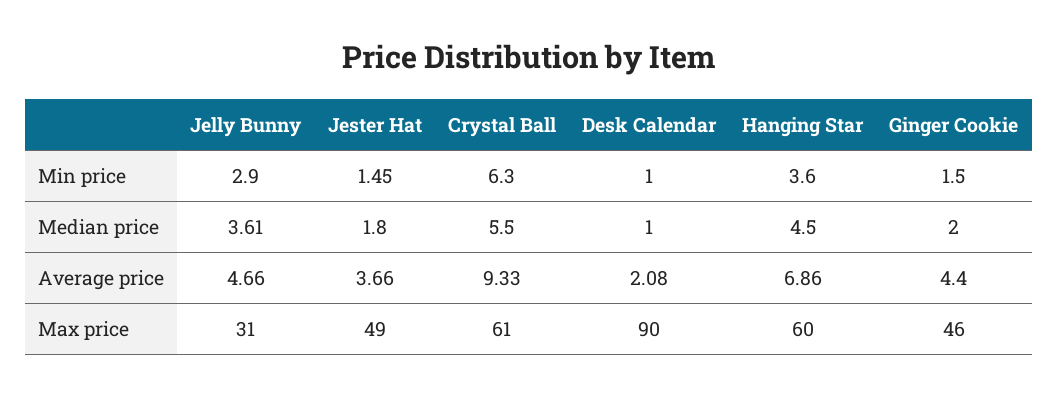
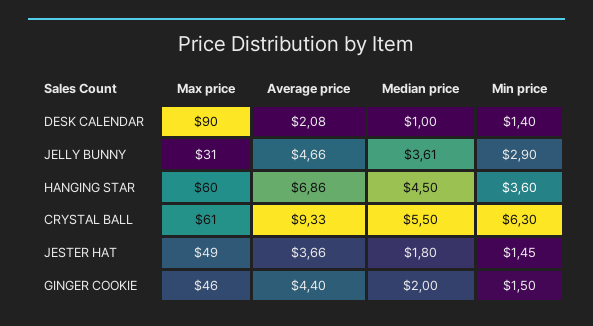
Desk Calendar, Min price: 1 -> 1.4

